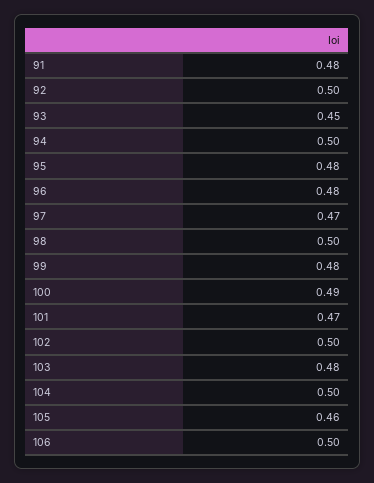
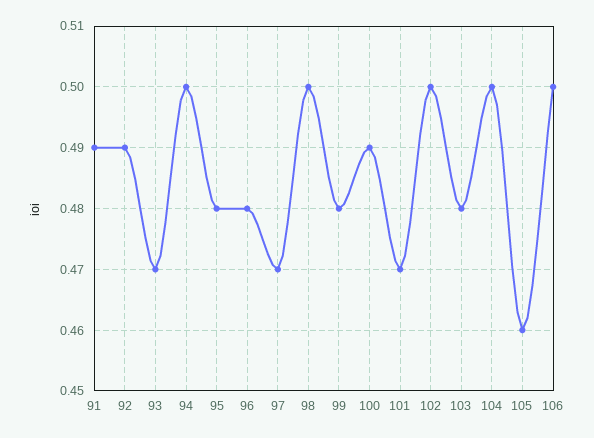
91: 0.48 -> 0.49
92: 0.5 -> 0.49
93: 0.45 -> 0.47

